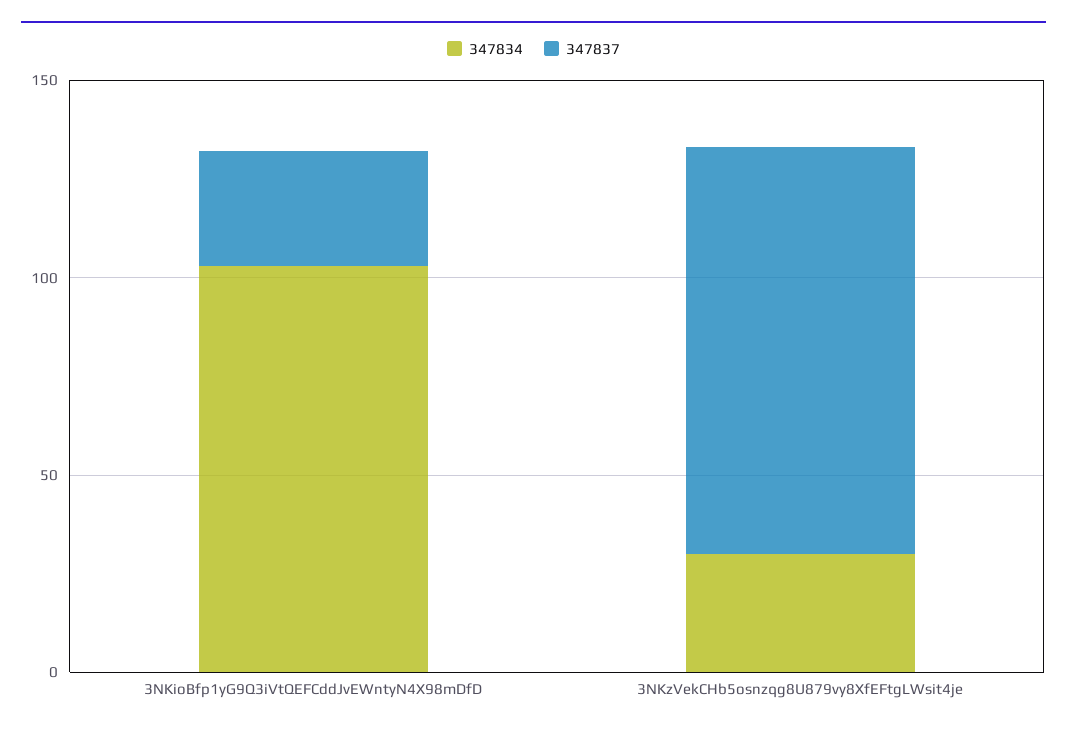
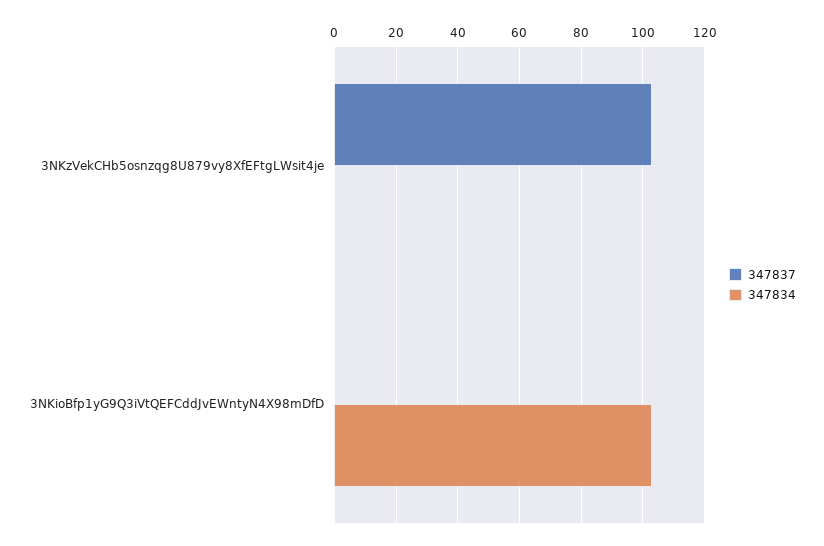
347837, 3NKioBfp1yG9Q3iVtQEFCddJvEWntyN4X98mDfD: 30 -> 0
347834, 3NKzVekCHb5osnzqg8U879vy8XfEFtgLWsit4je: 30 -> 0

